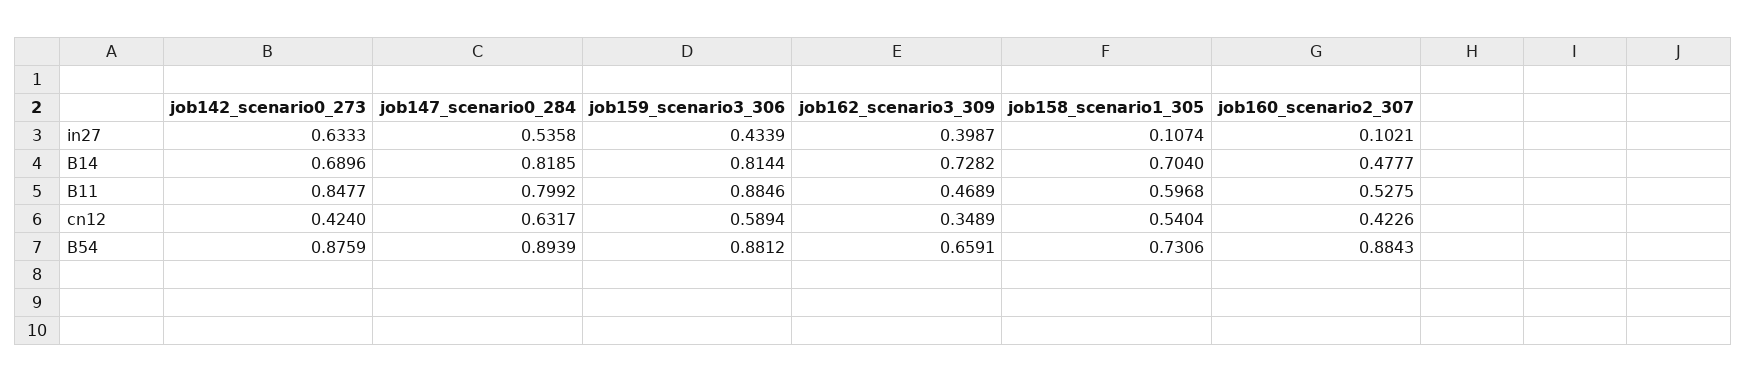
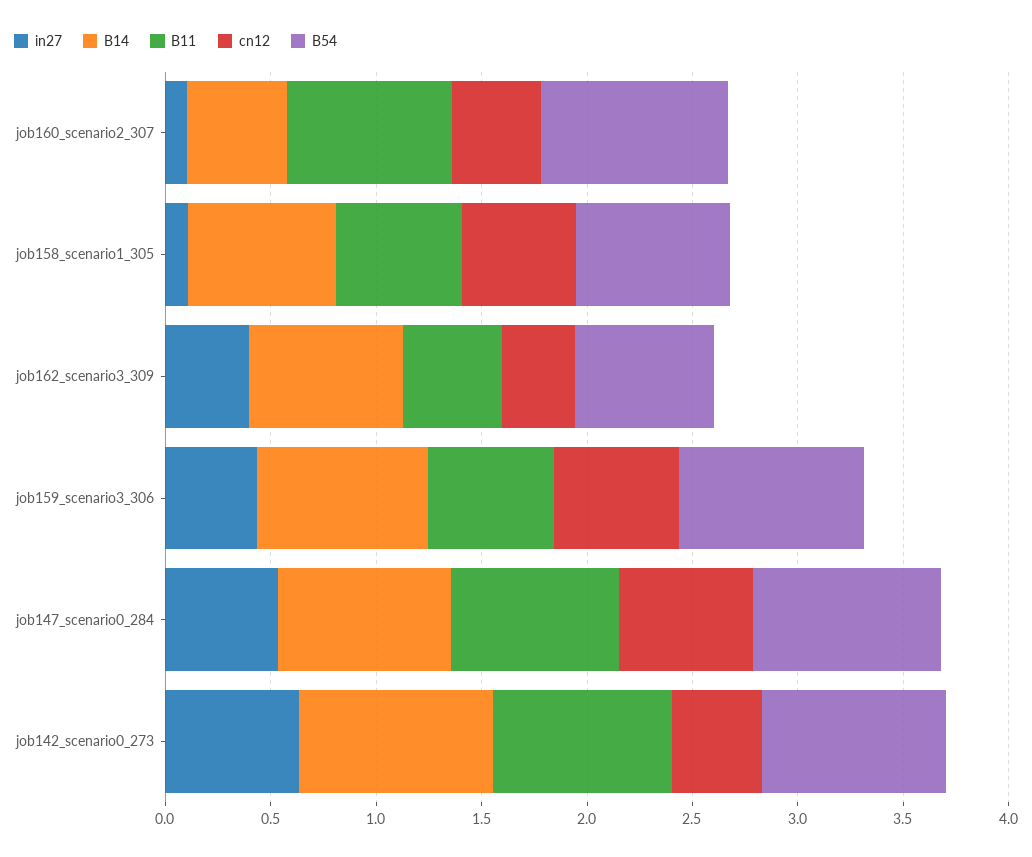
B14, job142_scenario0_273: 0.6896 -> 0.9
B11, job159_scenario3_306: 0.8846 -> 0.6
B11, job160_scenario2_307: 0.5275 -> 0.8

